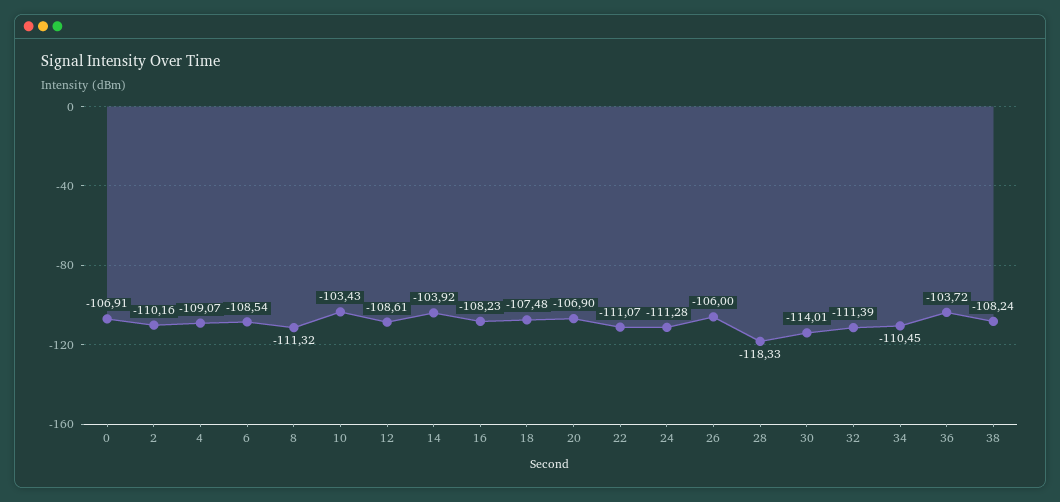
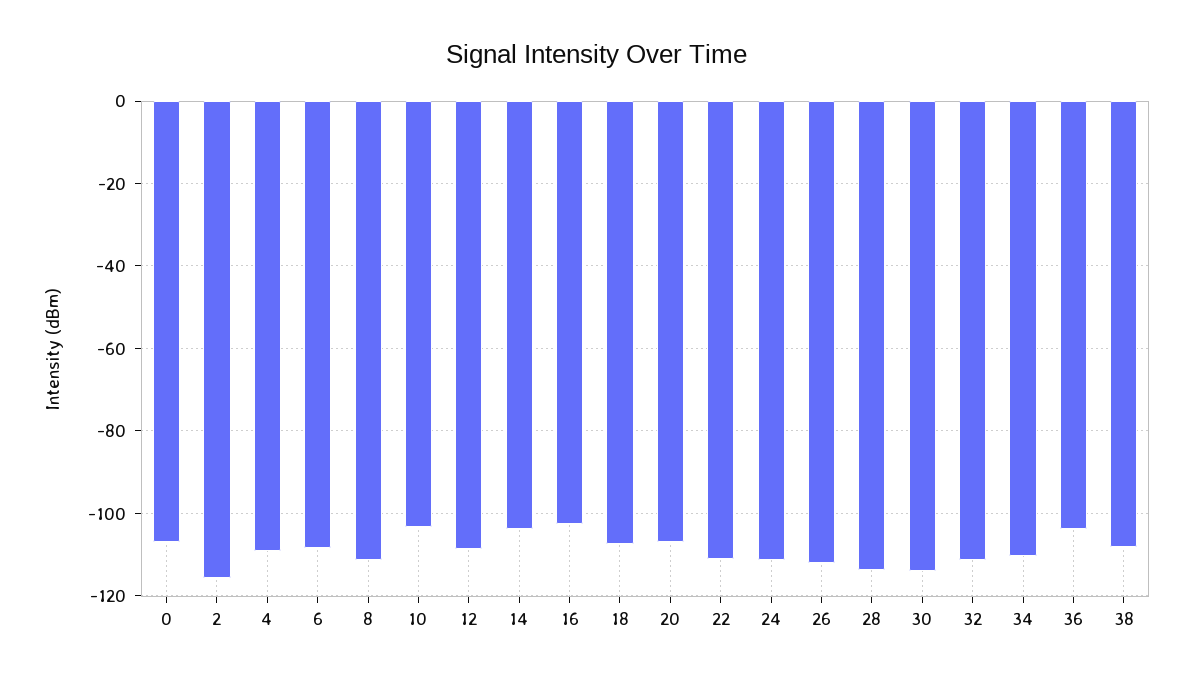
2: -110.16 -> -116
16: -108.23 -> -102
26: -106 -> -112
28: -118.33 -> -114

